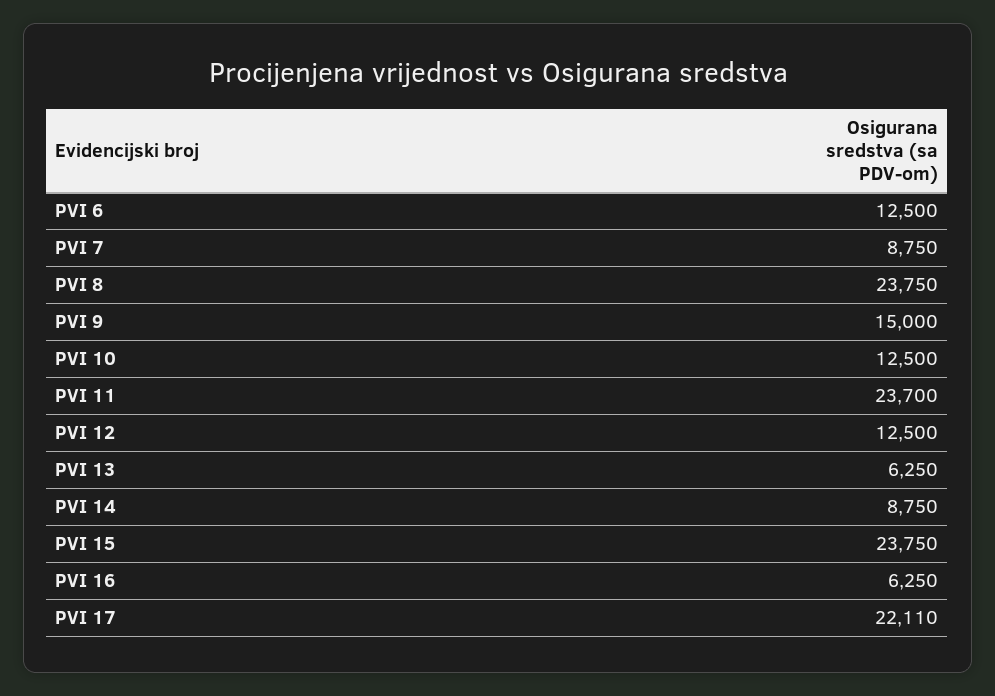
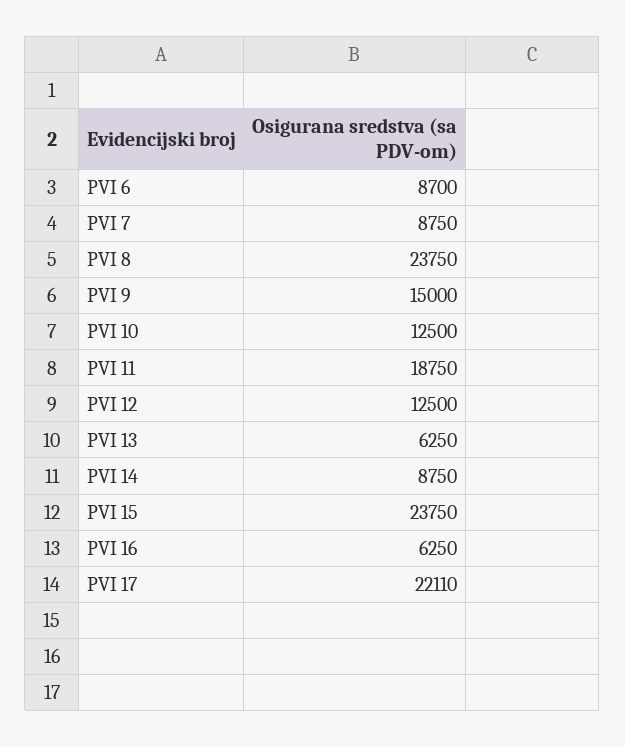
PVI 6: 12500 -> 8700
PVI 11: 23700 -> 18750

